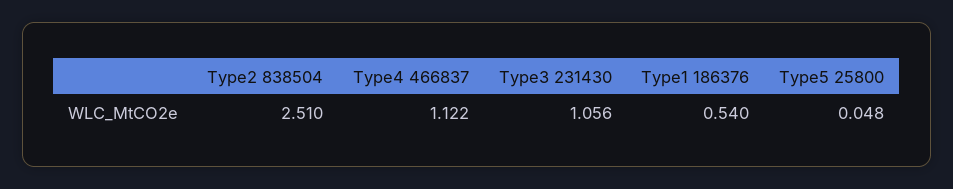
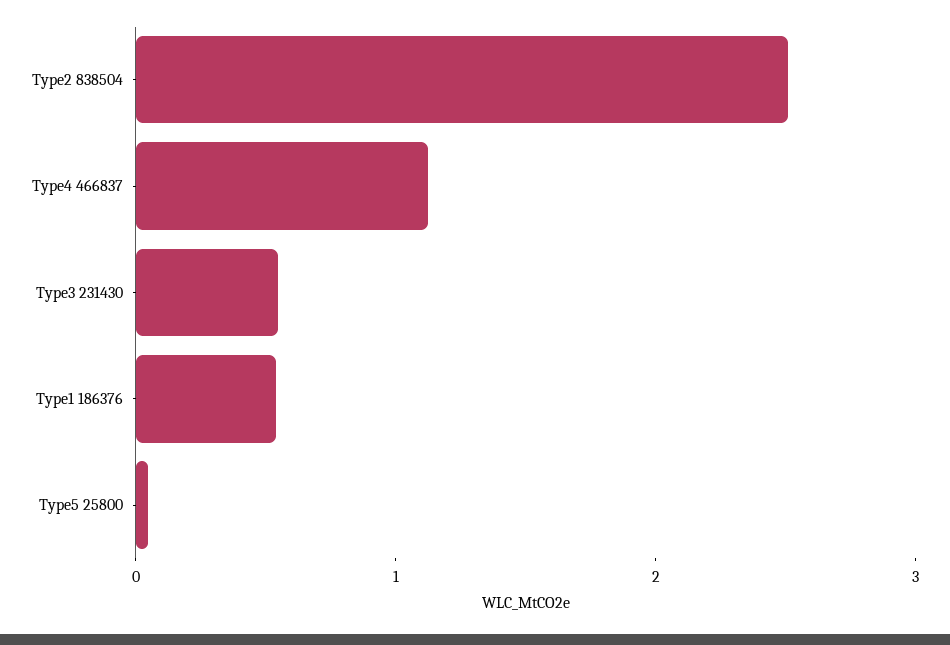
Type3 231430: 1.056 -> 0.6

